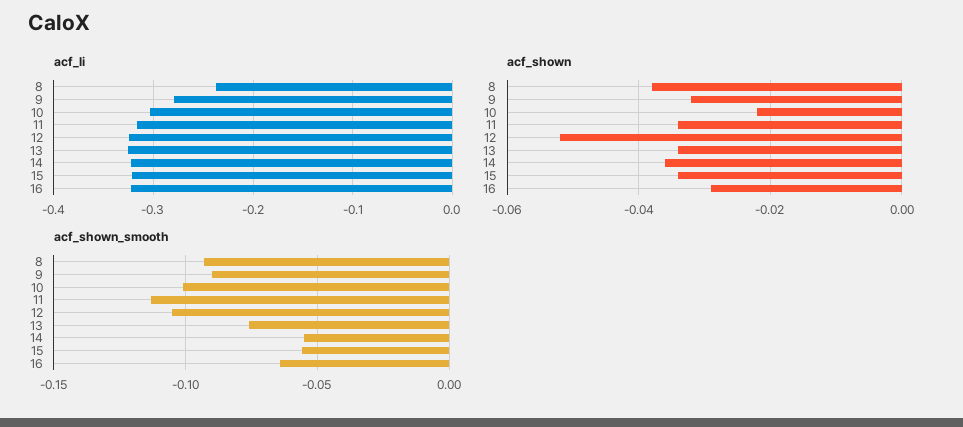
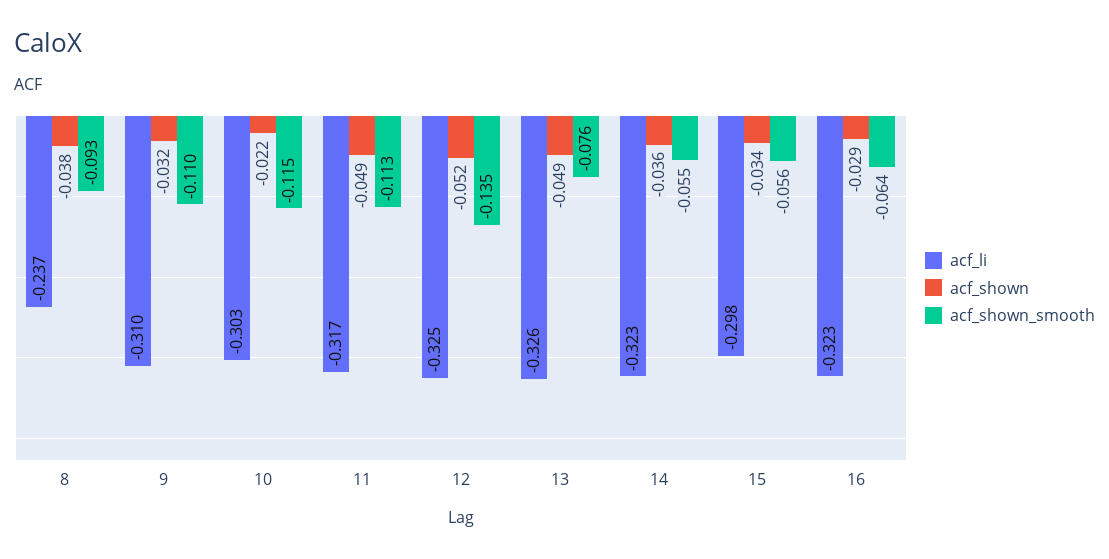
acf_li, 9: -0.28 -> -0.31
acf_li, 15: -0.32 -> -0.298
acf_shown, 11: -0.035 -> -0.049
acf_shown, 13: -0.035 -> -0.049
acf_shown_smooth, 9: -0.09 -> -0.11
acf_shown_smooth, 10: -0.1 -> -0.115
acf_shown_smooth, 12: -0.105 -> -0.135

